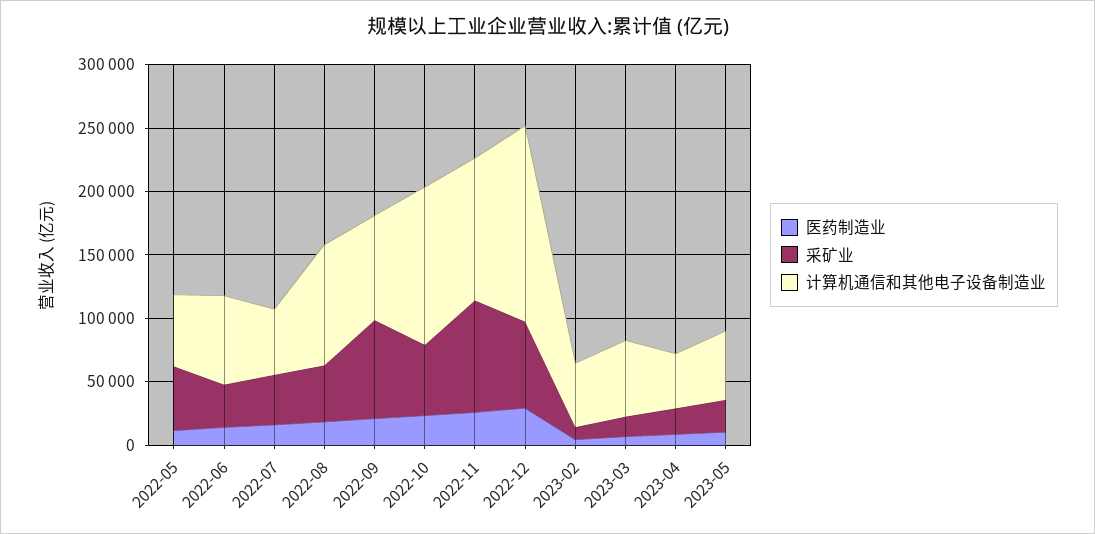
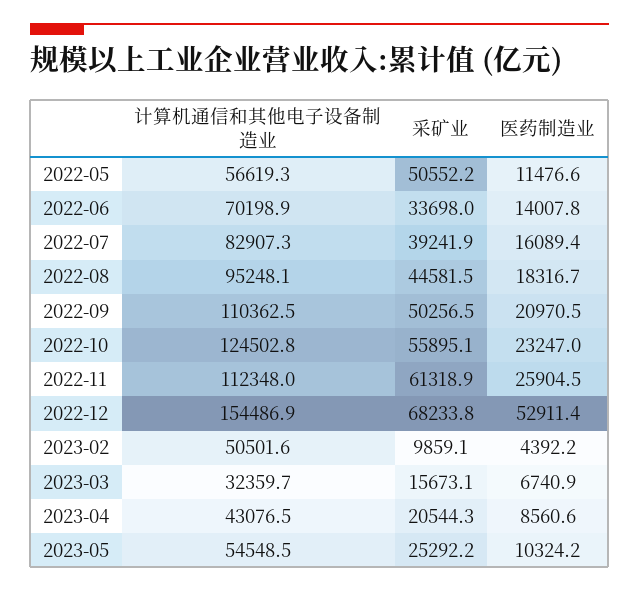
计算机通信和其他电子设备制造业, 2022-07: 50000 -> 82907.3
采矿业, 2022-09: 80000 -> 50256.5
计算机通信和其他电子设备制造业, 2022-09: 80000 -> 110362.5
采矿业, 2022-11: 90000 -> 61318.9
医药制造业, 2022-12: 30000 -> 52911.4
计算机通信和其他电子设备制造业, 2023-03: 60000 -> 32359.7

